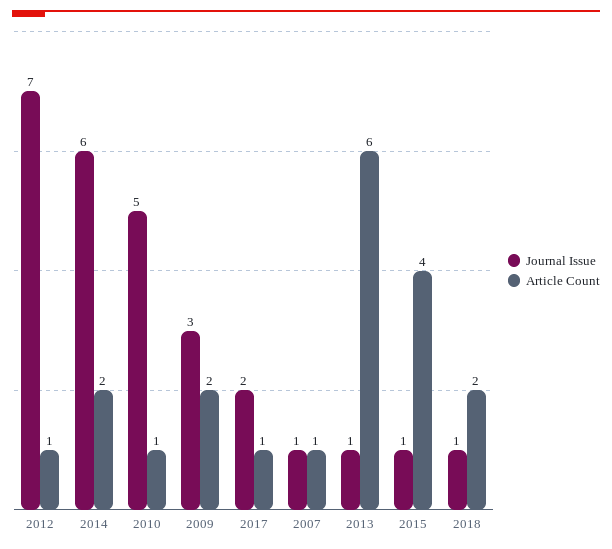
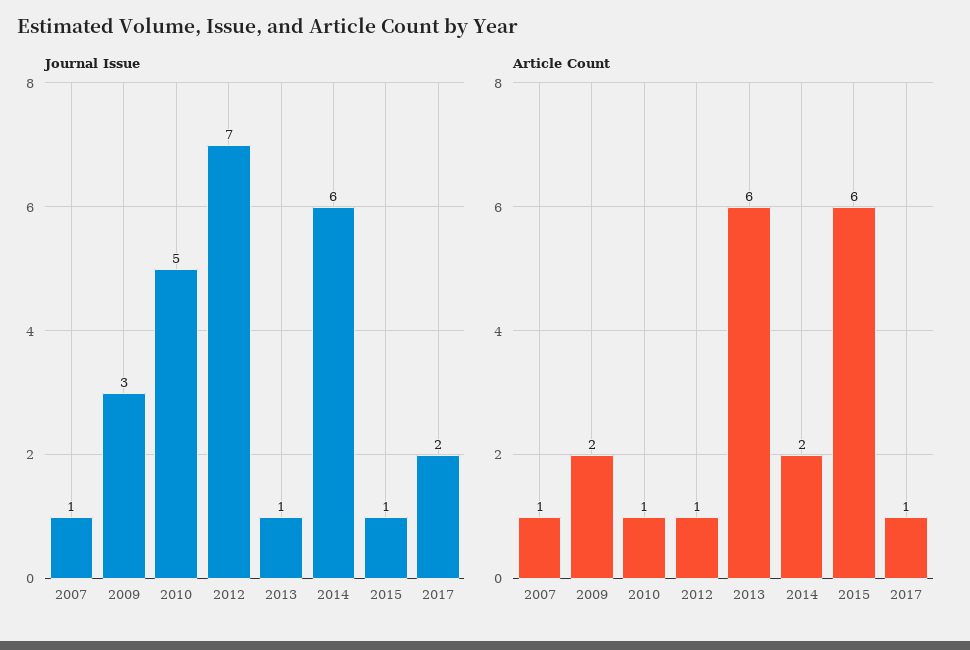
Article Count, 2015: 4 -> 6
Journal Issue, 2018: 1 -> none
Article Count, 2018: 2 -> none

